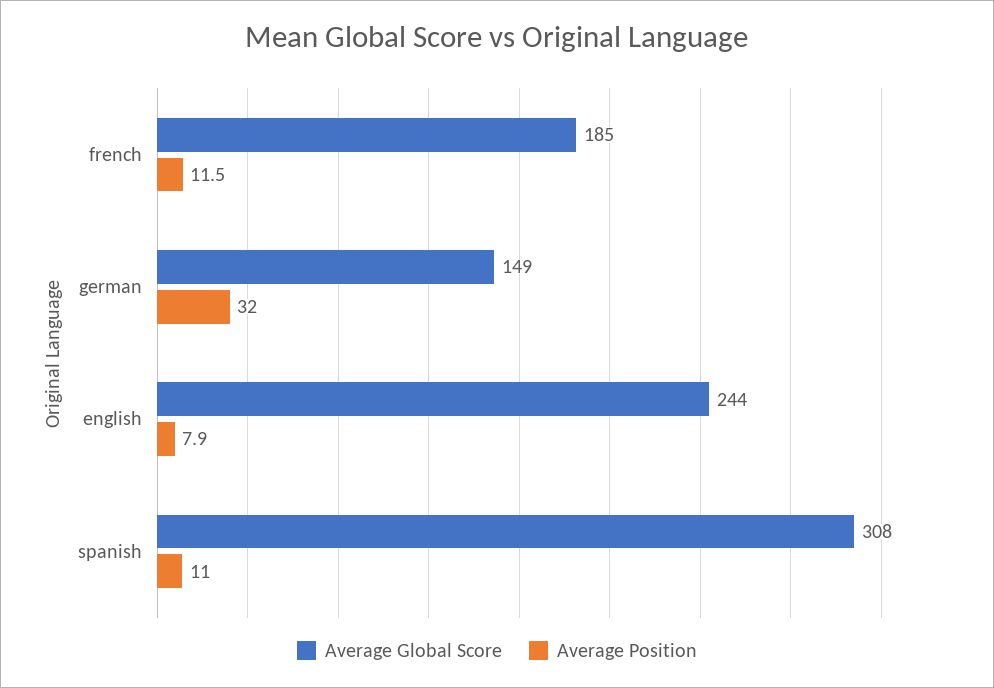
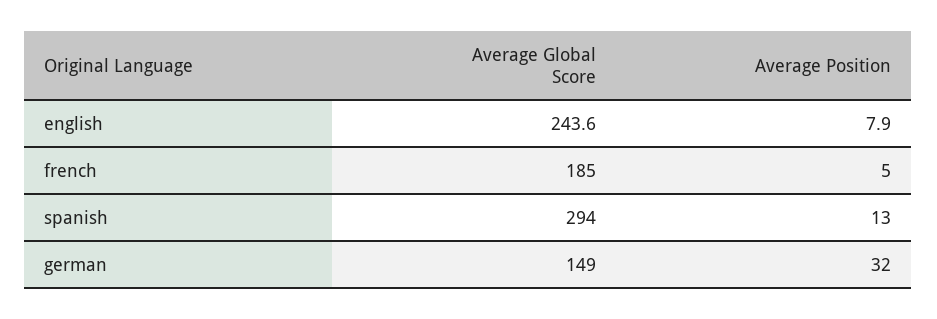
Average Position, french: 11.5 -> 5
Average Global Score, spanish: 308 -> 294
Average Position, spanish: 11 -> 13

